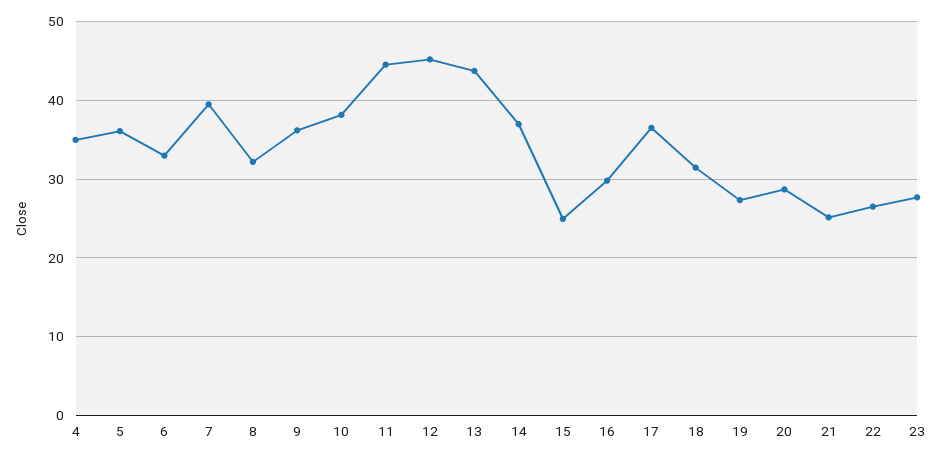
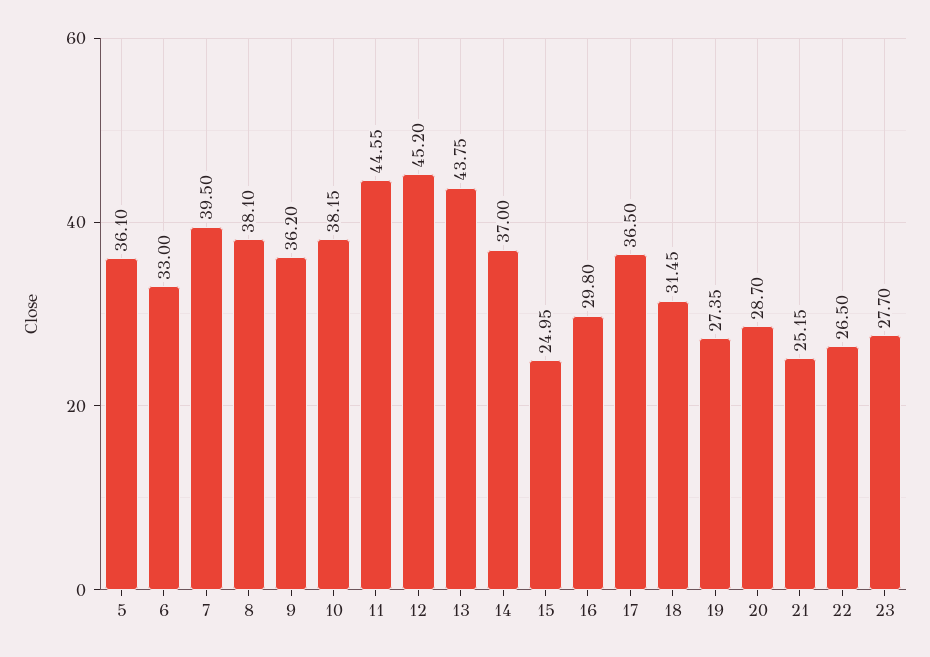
4: 35 -> none
8: 32 -> 38.1

